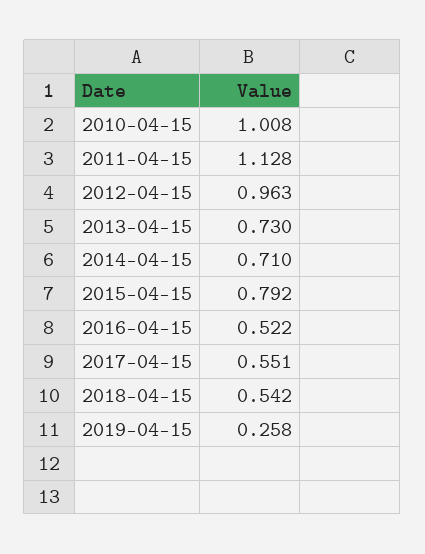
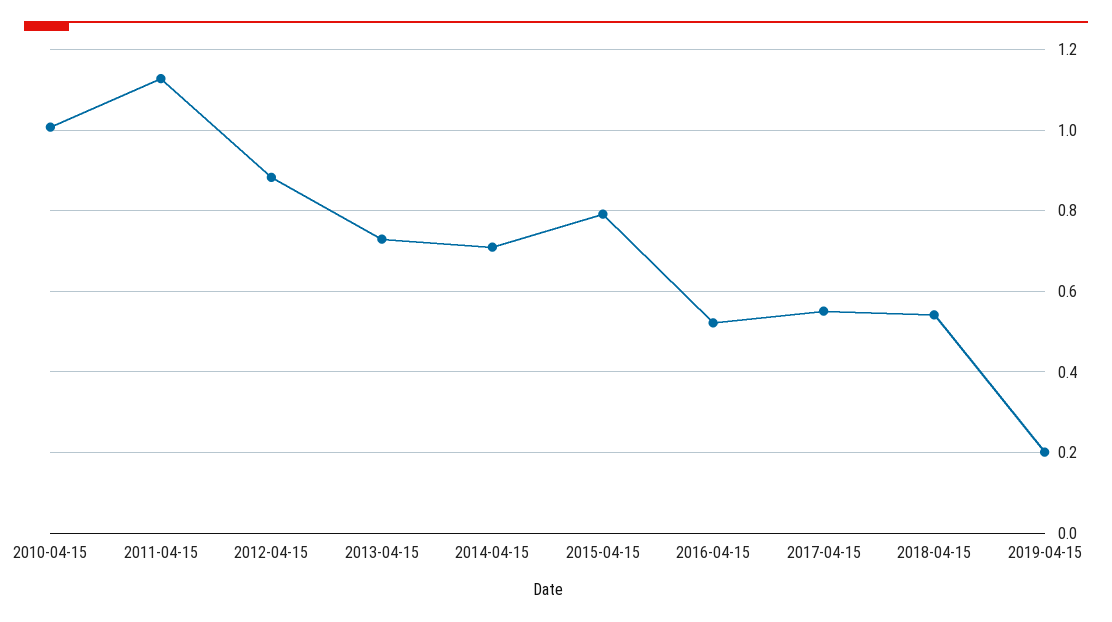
2012-04-15: 0.963 -> 0.88
2019-04-15: 0.258 -> 0.2

